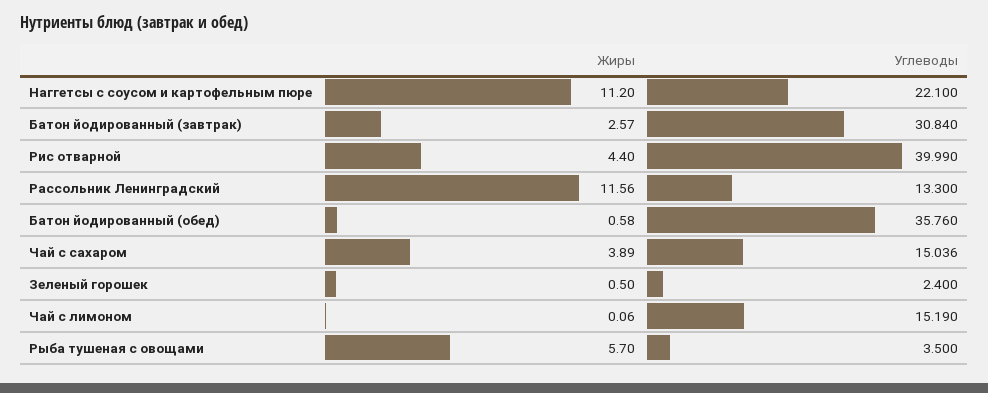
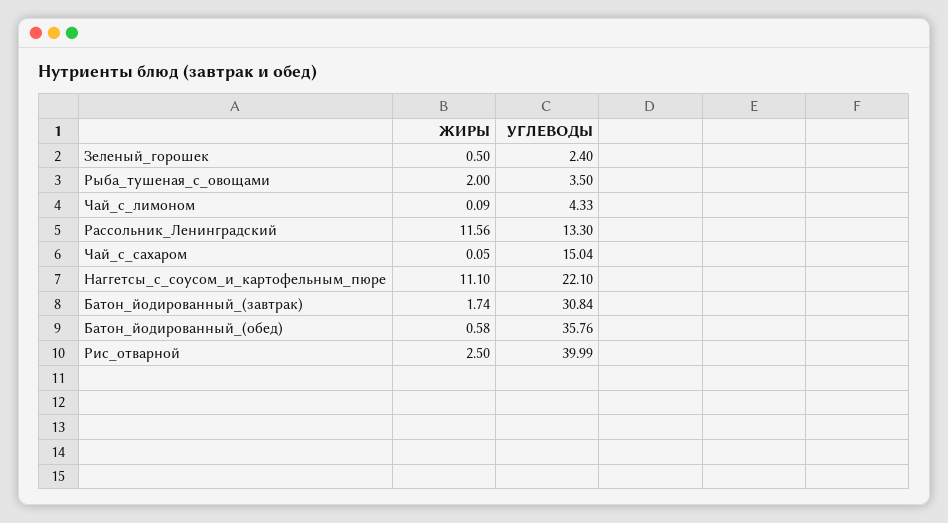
Жиры, Наггетсы с соусом и картофельным пюре: 11.2 -> 11.1
Жиры, Батон йодированный (завтрак): 2.57 -> 1.74
Жиры, Рис отварной: 4.4 -> 2.5
Жиры, Чай с сахаром: 3.89 -> 0.05
Углеводы, Чай с сахаром: 15.036 -> 15.04
Жиры, Чай с лимоном: 0.06 -> 0.09
Углеводы, Чай с лимоном: 15.19 -> 4.33
Жиры, Рыба тушеная с овощами: 5.7 -> 2

